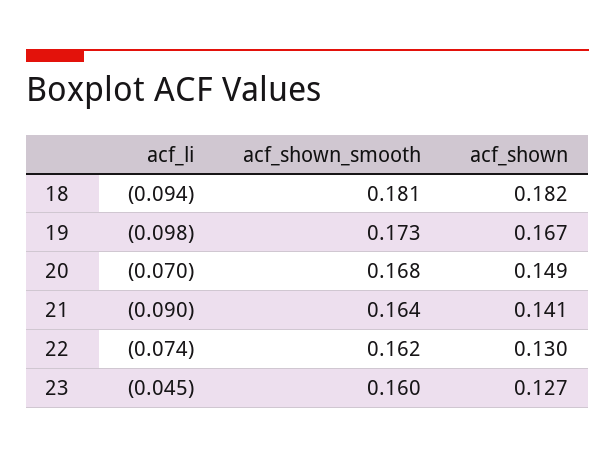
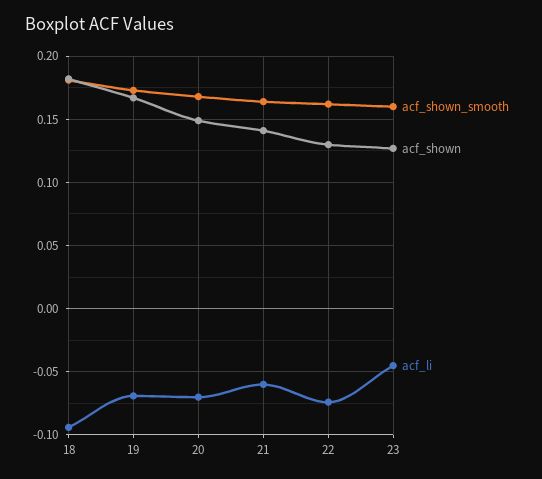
acf_li, 19: -0.098 -> -0.07
acf_li, 21: -0.09 -> -0.06

